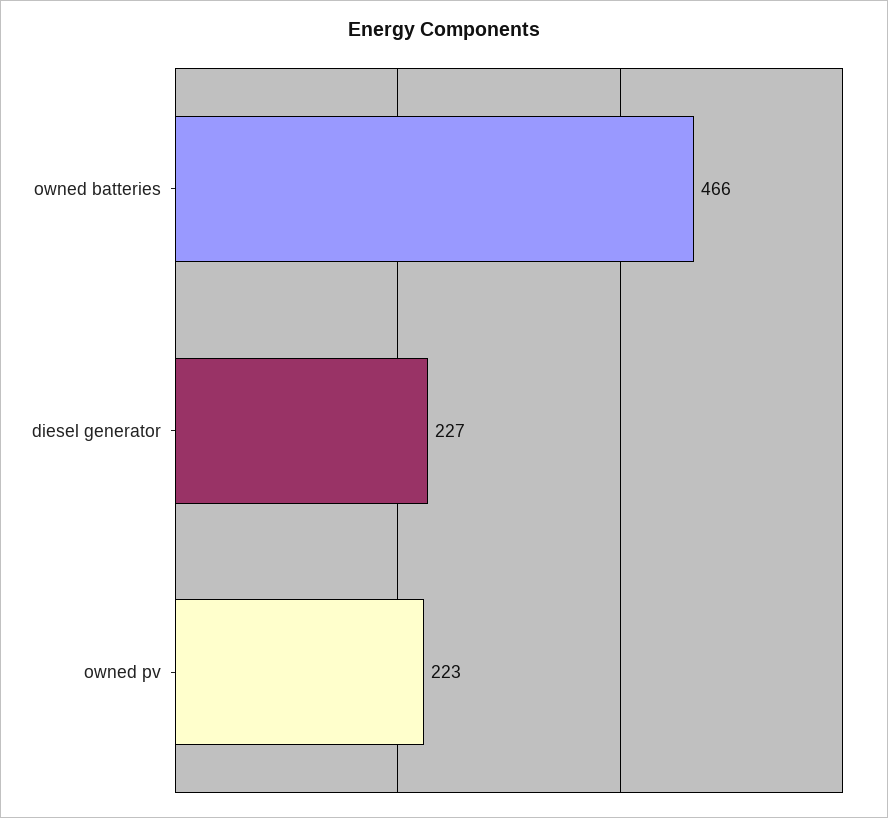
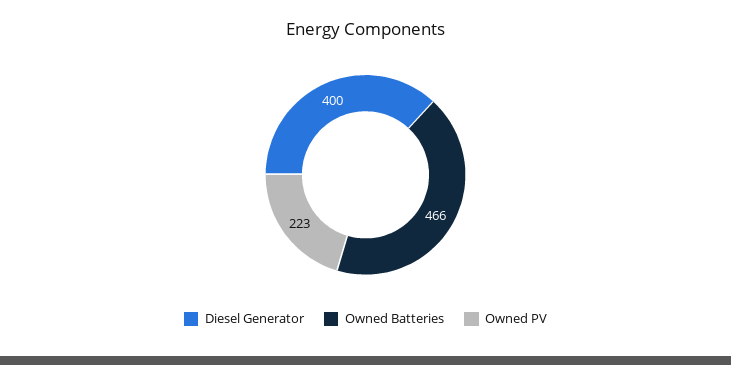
diesel generator: 227 -> 400

